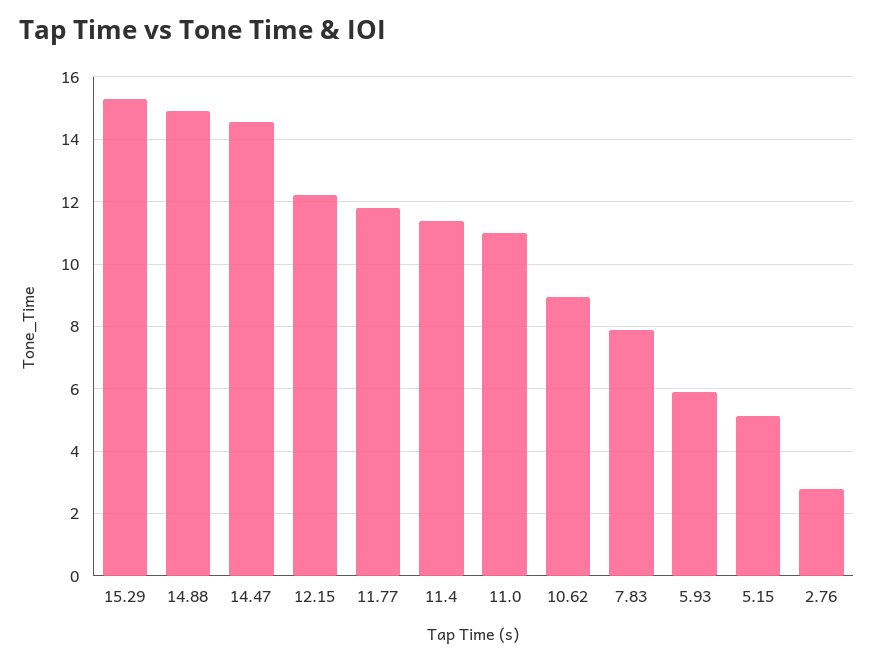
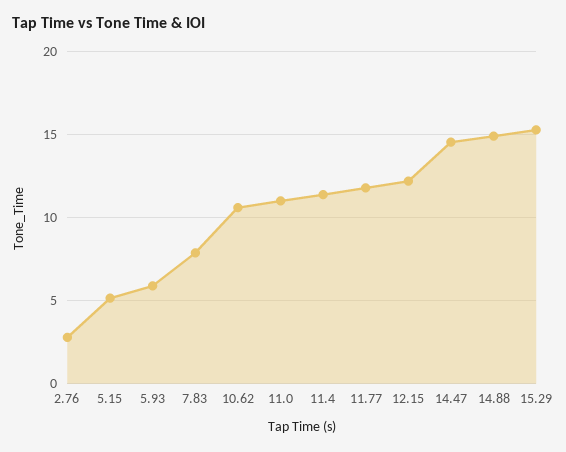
10.62: 9 -> 10.5

